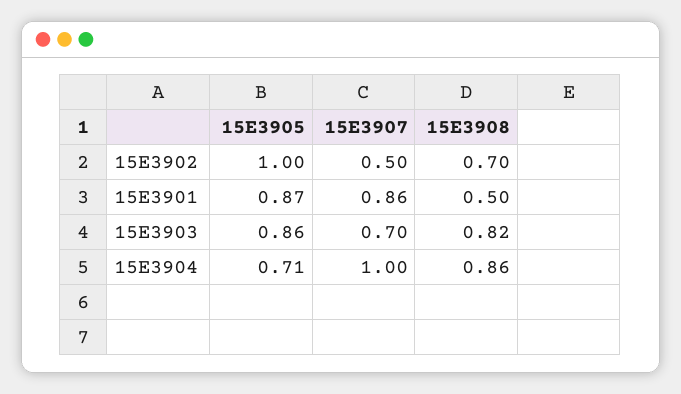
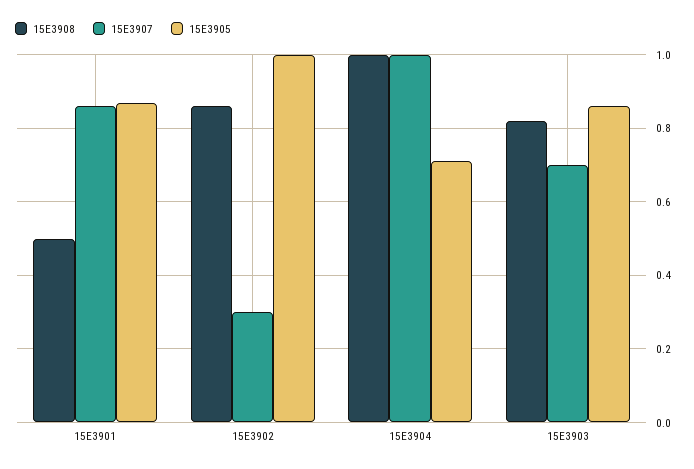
15E3907, 15E3902: 0.5 -> 0.3
15E3908, 15E3902: 0.7 -> 0.85
15E3908, 15E3904: 0.86 -> 1

